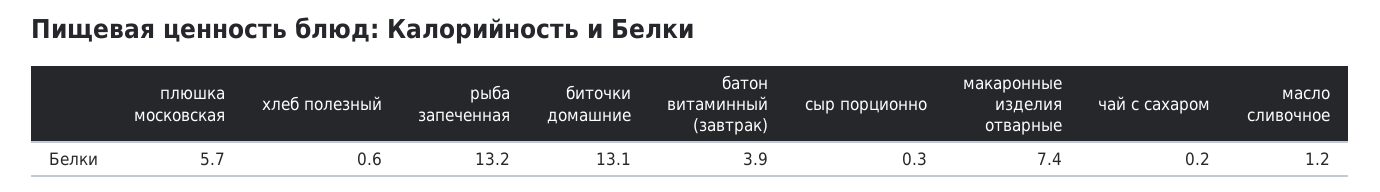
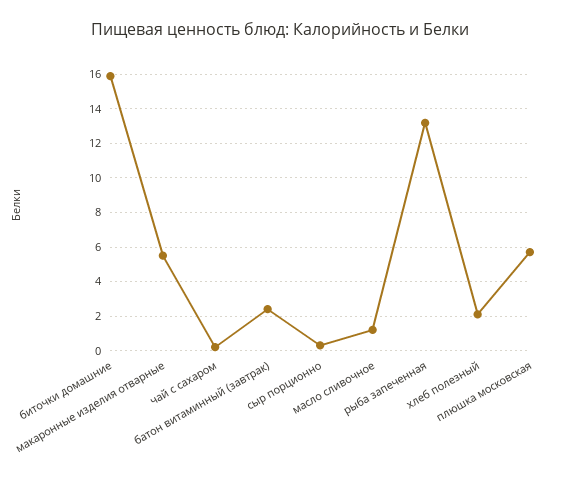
хлеб полезный: 0.6 -> 2
биточки домашние: 13.1 -> 16
батон витаминный (завтрак): 3.9 -> 2.5
макаронные изделия отварные: 7.4 -> 5.5

